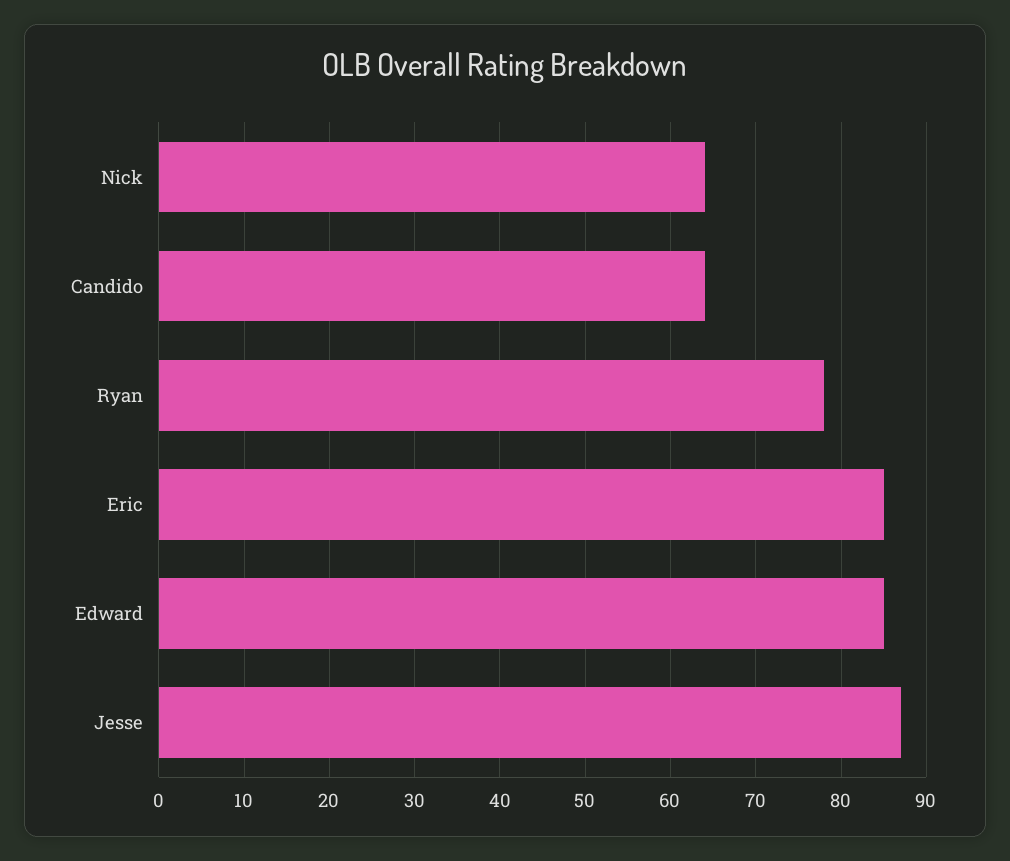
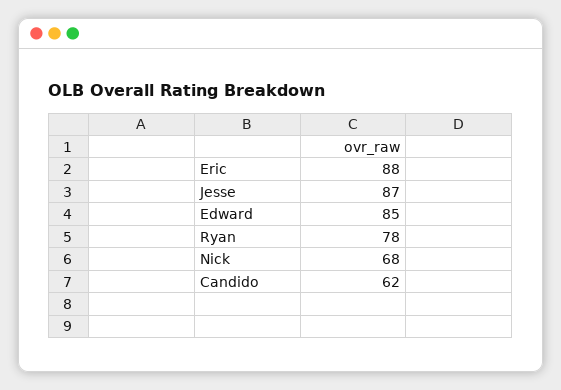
Nick: 64 -> 68
Candido: 64 -> 62
Eric: 85 -> 88

